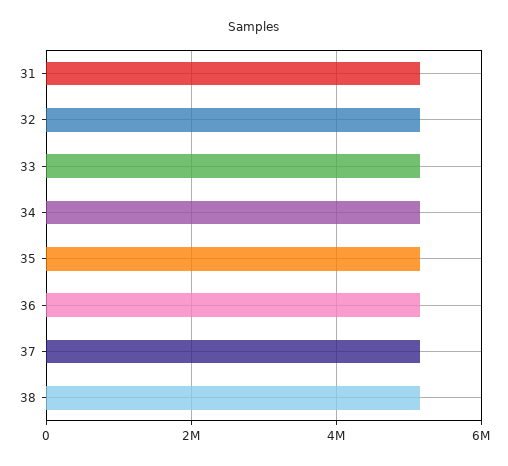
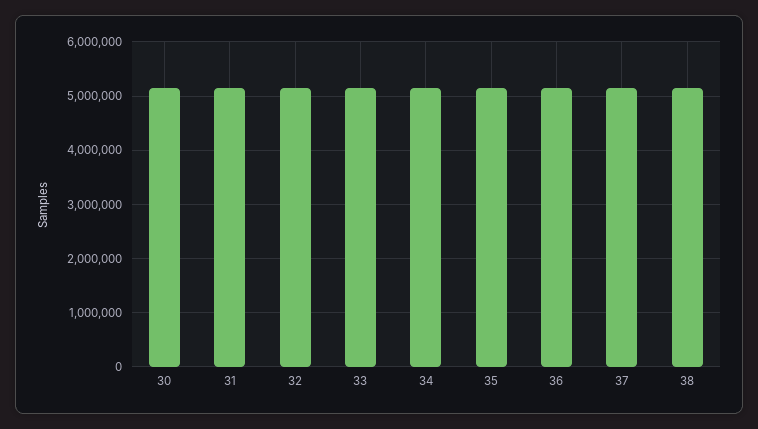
30: none -> 5200000

